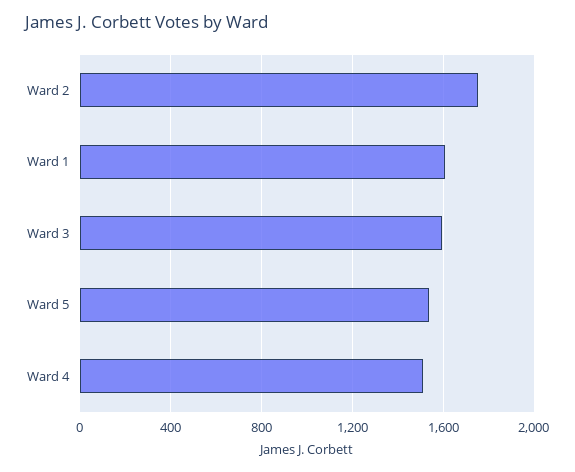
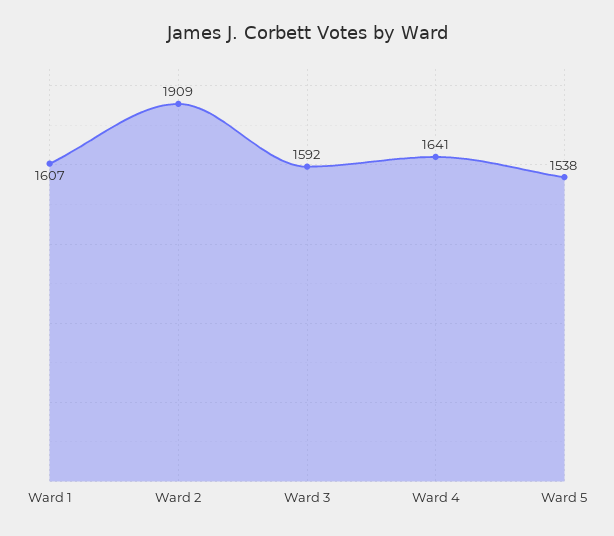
Ward 2: 1750 -> 1909
Ward 4: 1500 -> 1641

